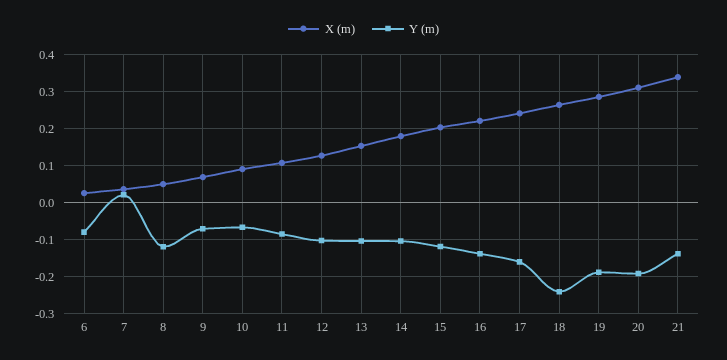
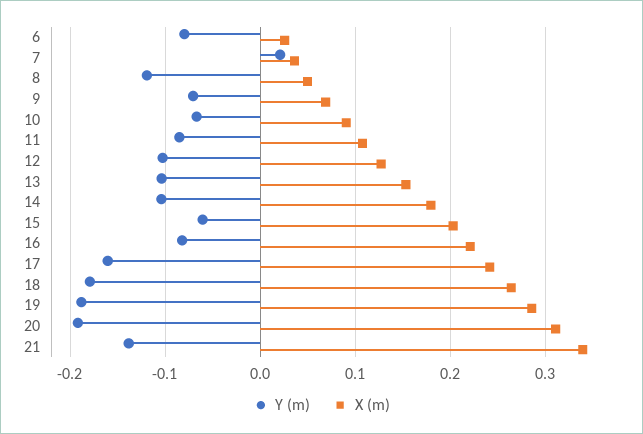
Y (m), 15: -0.12 -> -0.06
Y (m), 16: -0.14 -> -0.08
Y (m), 18: -0.24 -> -0.18

